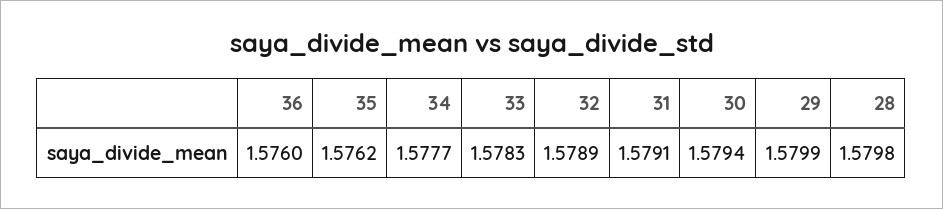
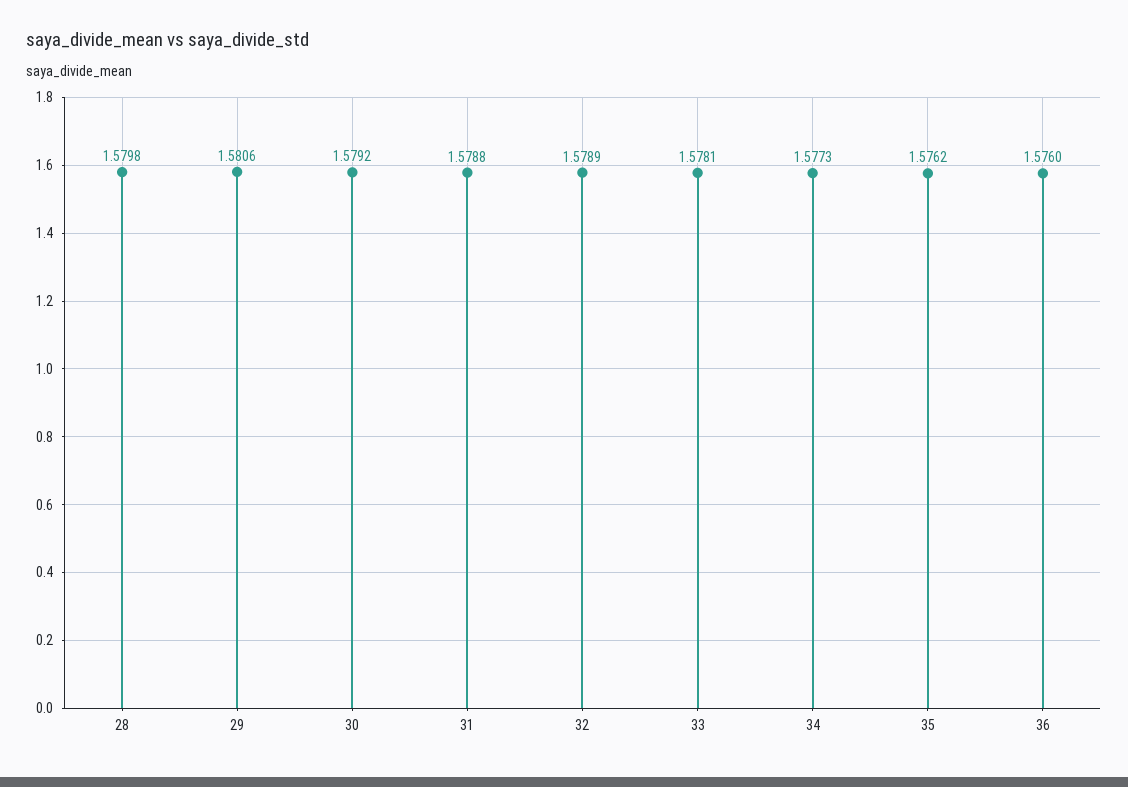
34: 1.5777 -> 1.5773
33: 1.5783 -> 1.5781
31: 1.5791 -> 1.5788
30: 1.5794 -> 1.5792
29: 1.5799 -> 1.5806

